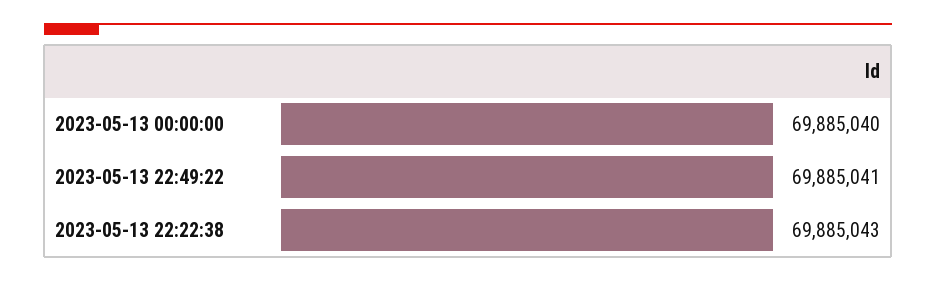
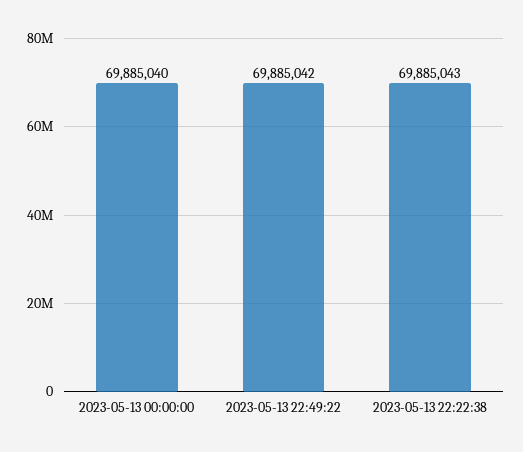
2023-05-13 22:49:22: 69885041 -> 69885042

